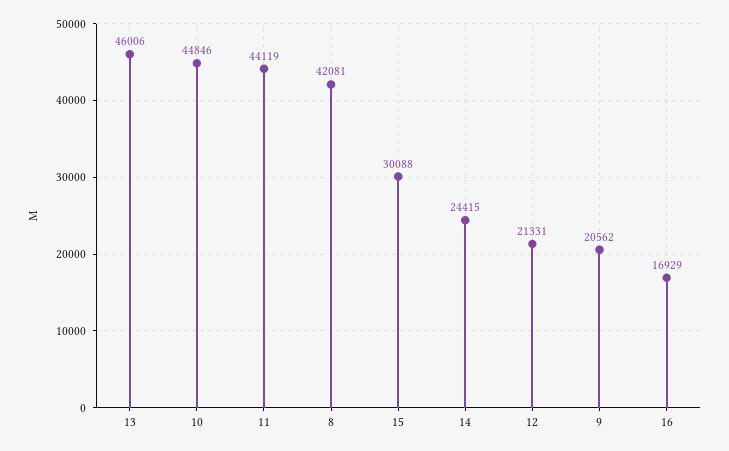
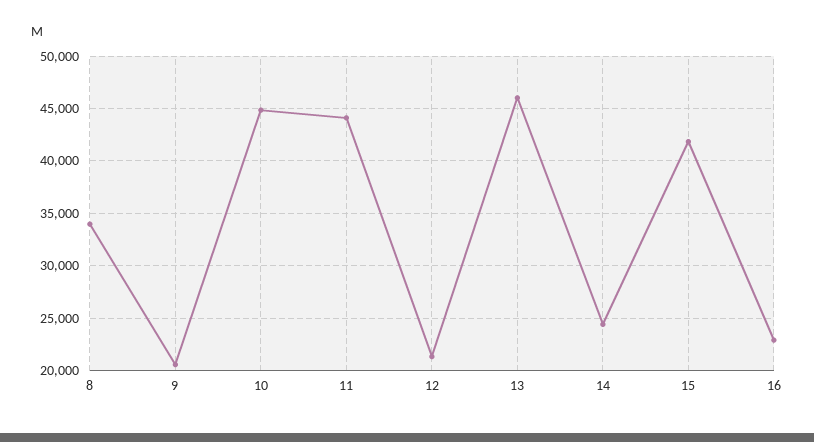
8: 42081 -> 34000
15: 30088 -> 42000
16: 16929 -> 23000

